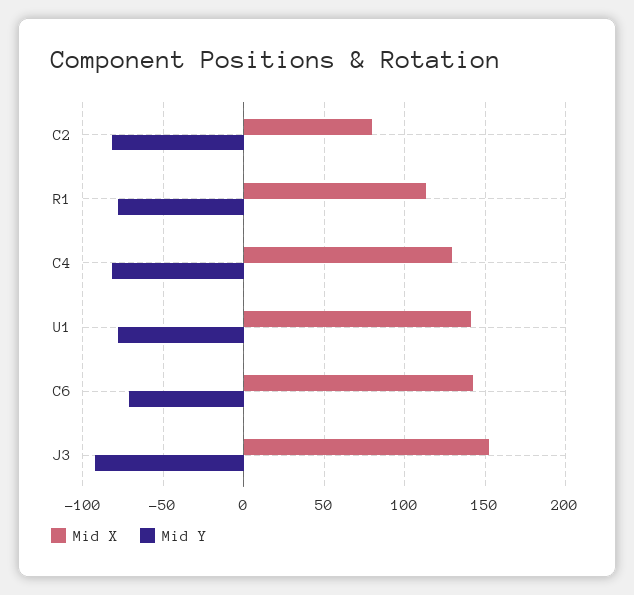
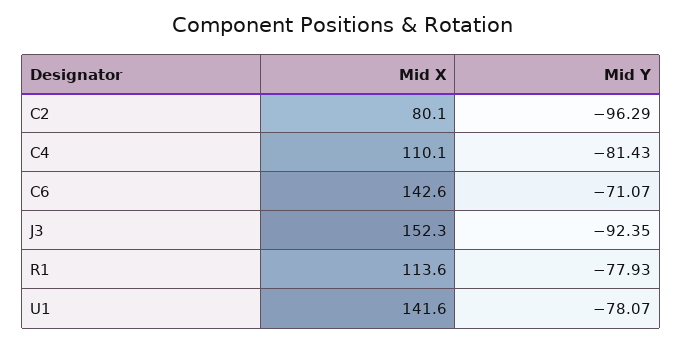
Mid Y, C2: -80 -> -96.29
Mid X, C4: 130 -> 110.1

